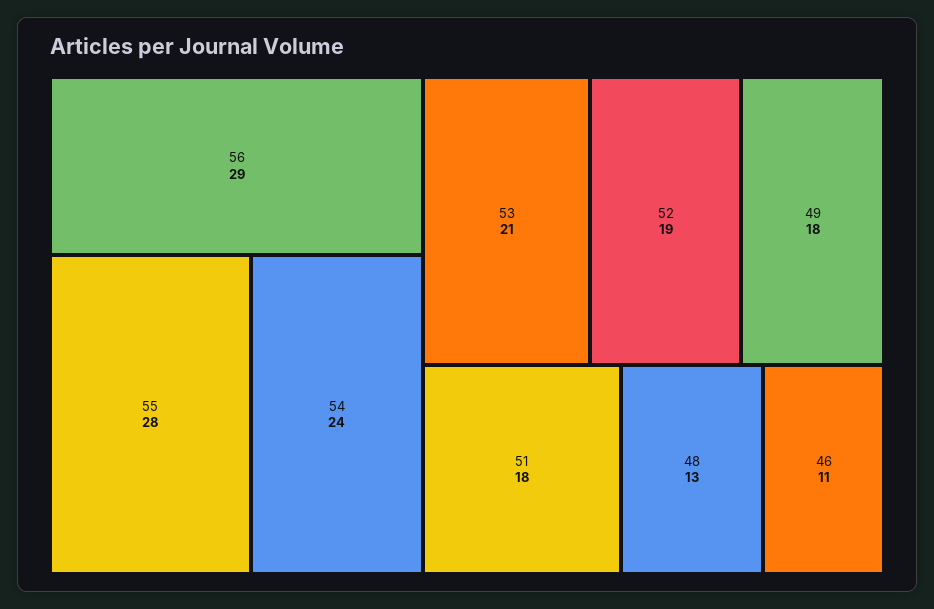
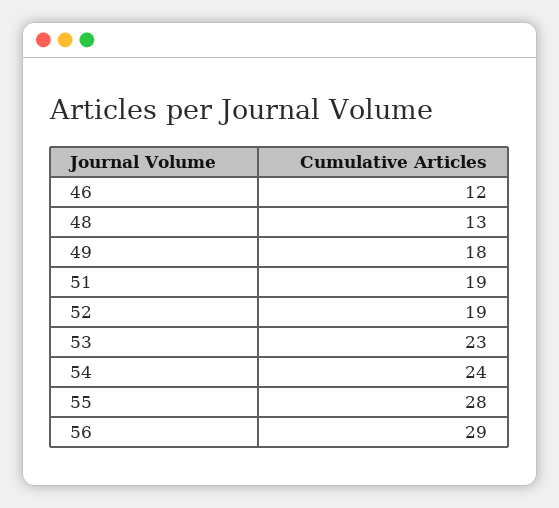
53: 21 -> 23
51: 18 -> 19
46: 11 -> 12

